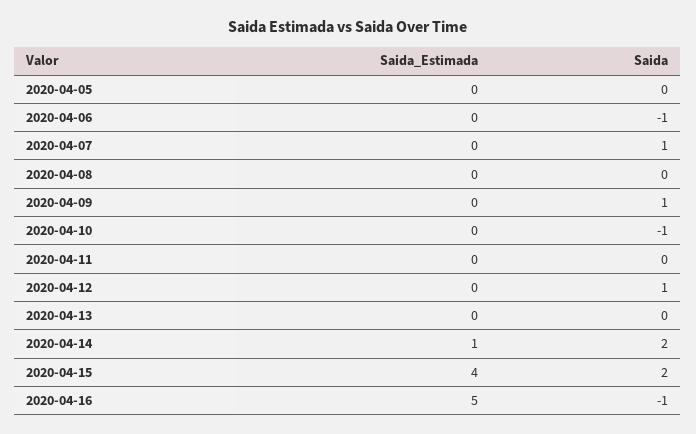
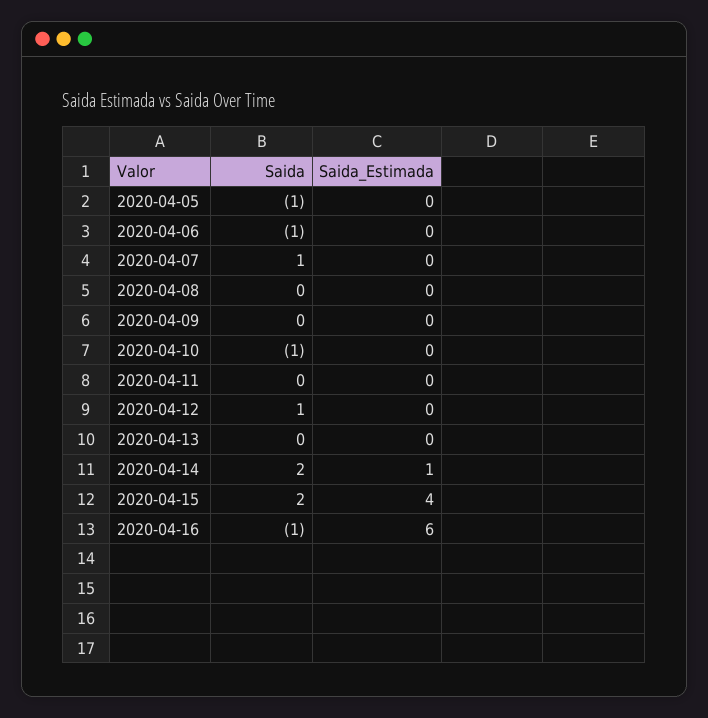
Saida, 2020-04-05: 0 -> -1
Saida, 2020-04-09: 1 -> 0
Saida_Estimada, 2020-04-16: 5 -> 6

